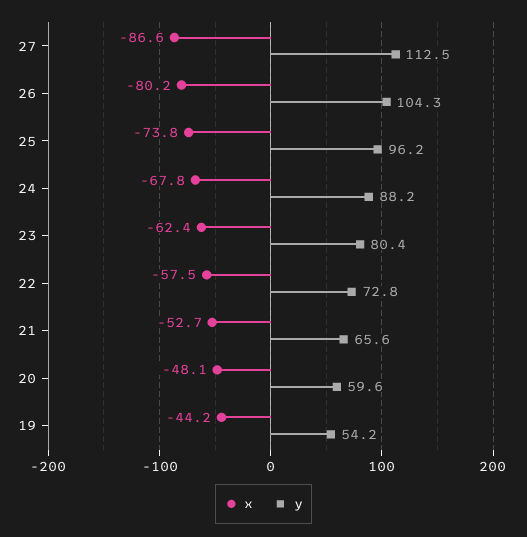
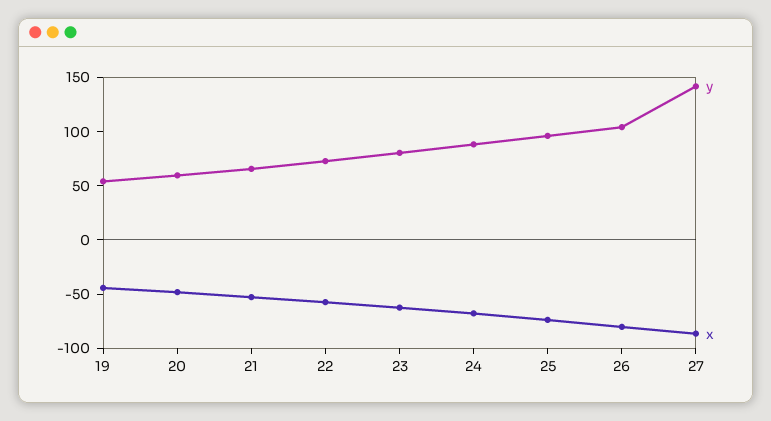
y, 27: 112.5 -> 140

